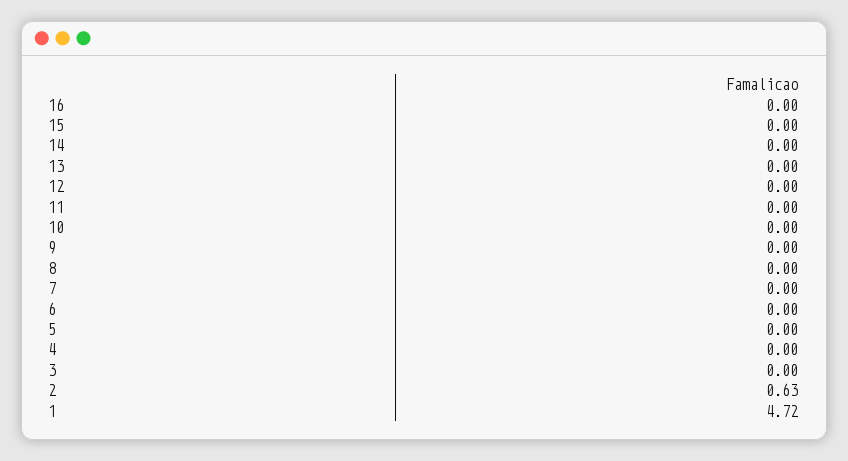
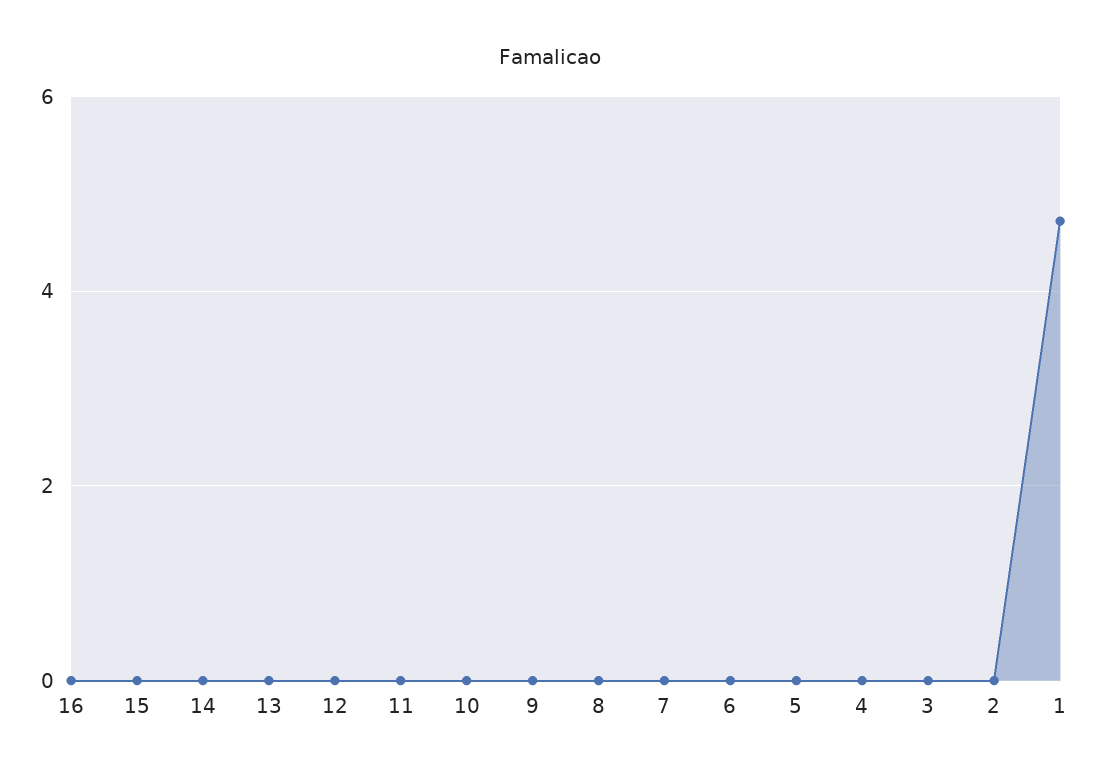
2: 0.63 -> 0

